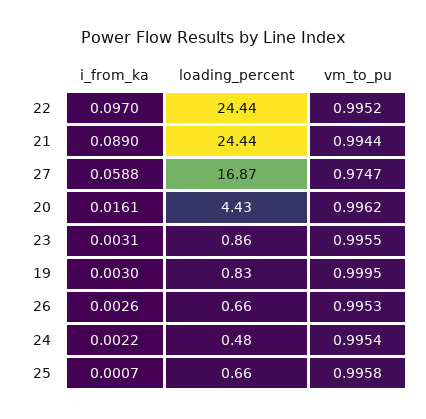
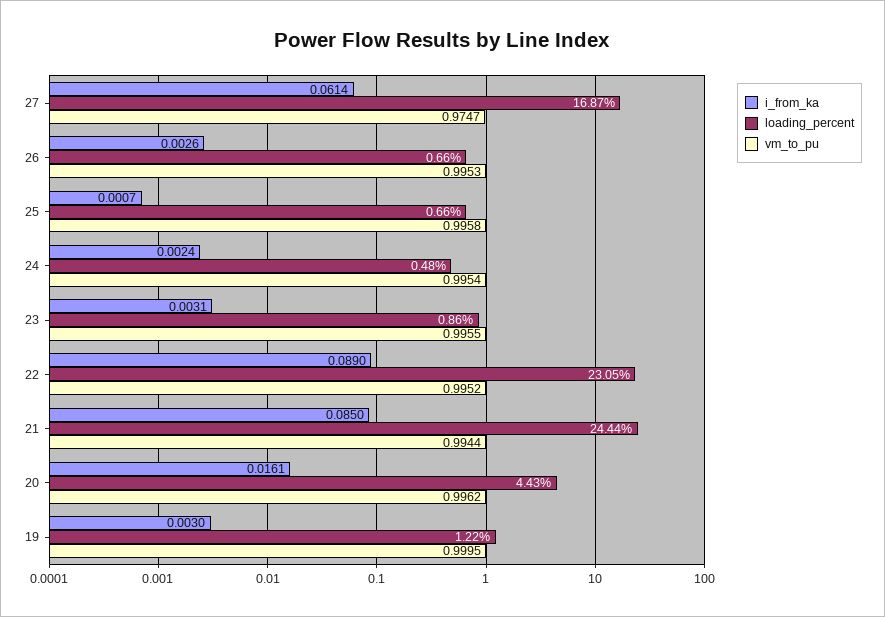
i_from_ka, 22: 0.097 -> 0.089
loading_percent, 22: 24.44 -> 23.05
i_from_ka, 21: 0.089 -> 0.085
i_from_ka, 27: 0.0588 -> 0.0614
loading_percent, 19: 0.83 -> 1.22
i_from_ka, 24: 0.0022 -> 0.0024

